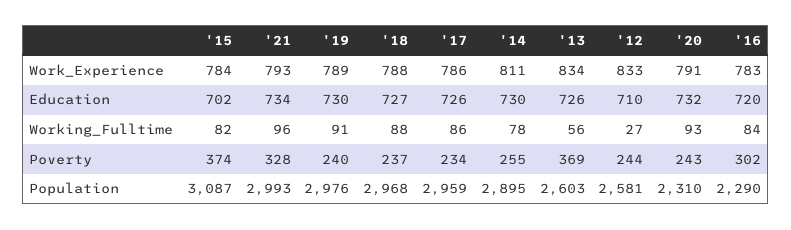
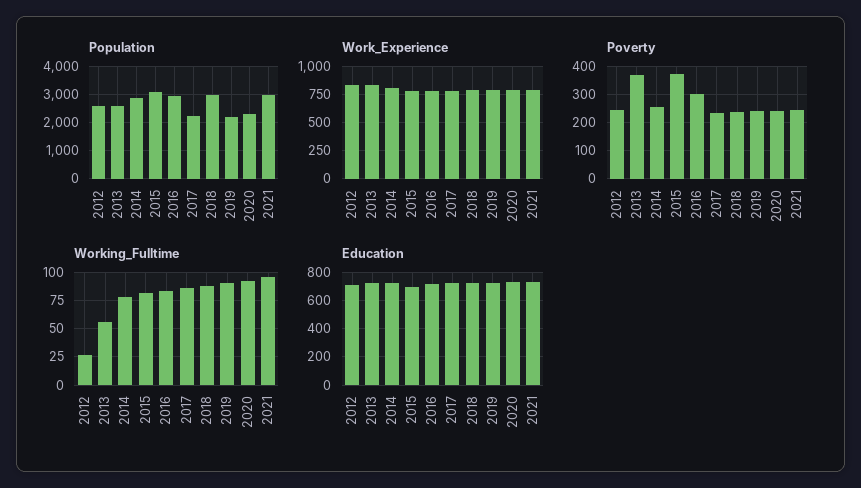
Poverty, '21: 328 -> 250
Population, '19: 2976 -> 2250
Population, '17: 2959 -> 2250
Population, '16: 2290 -> 3000

